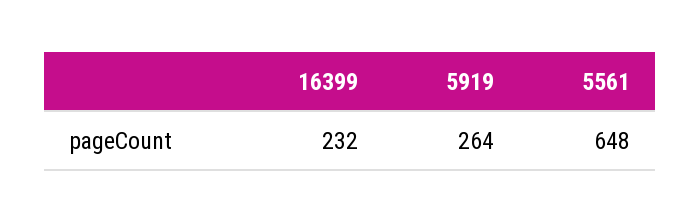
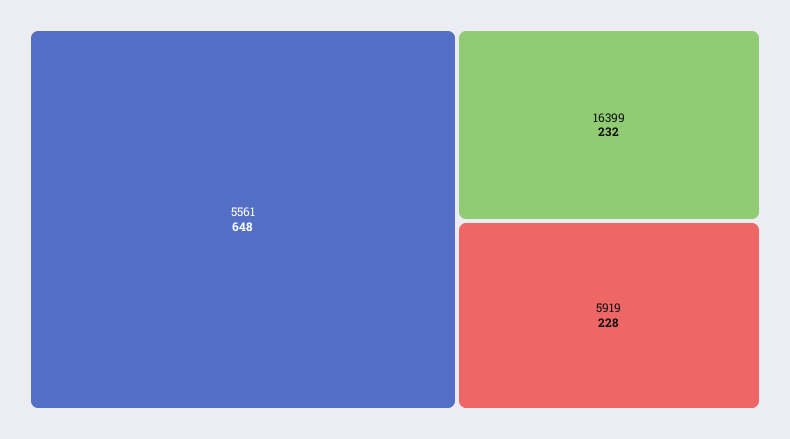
5919: 264 -> 228

